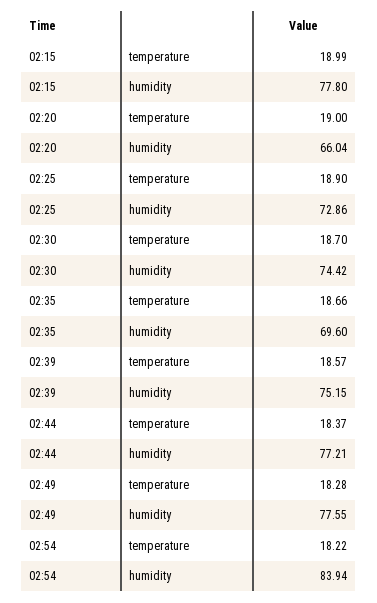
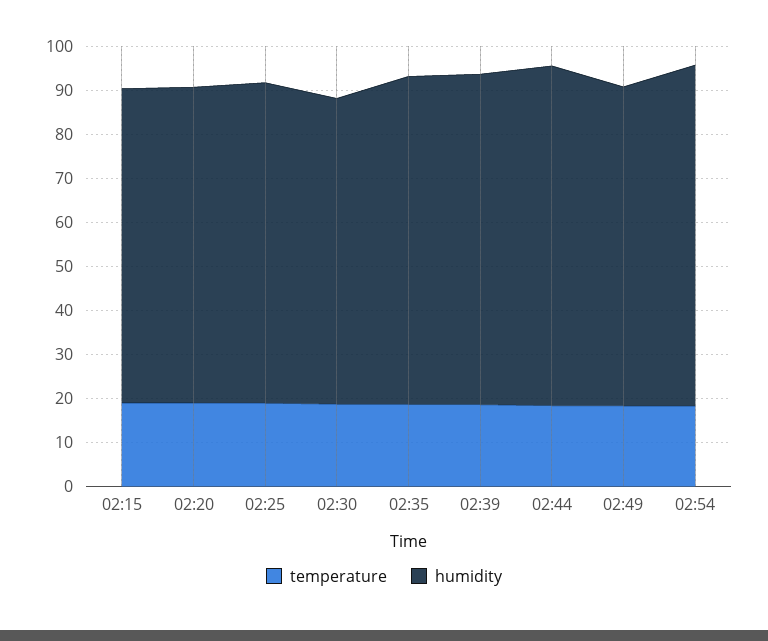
humidity, 02:15: 77.8 -> 72
humidity, 02:20: 66.04 -> 72
humidity, 02:30: 74.42 -> 70
humidity, 02:35: 69.6 -> 74
humidity, 02:49: 77.55 -> 72
humidity, 02:54: 83.94 -> 78

